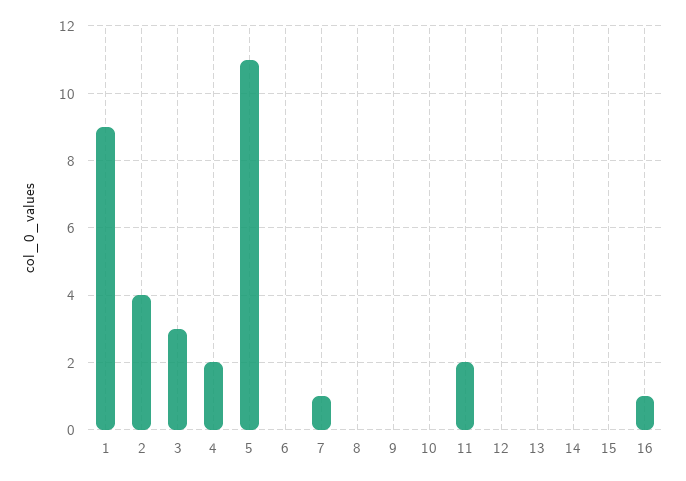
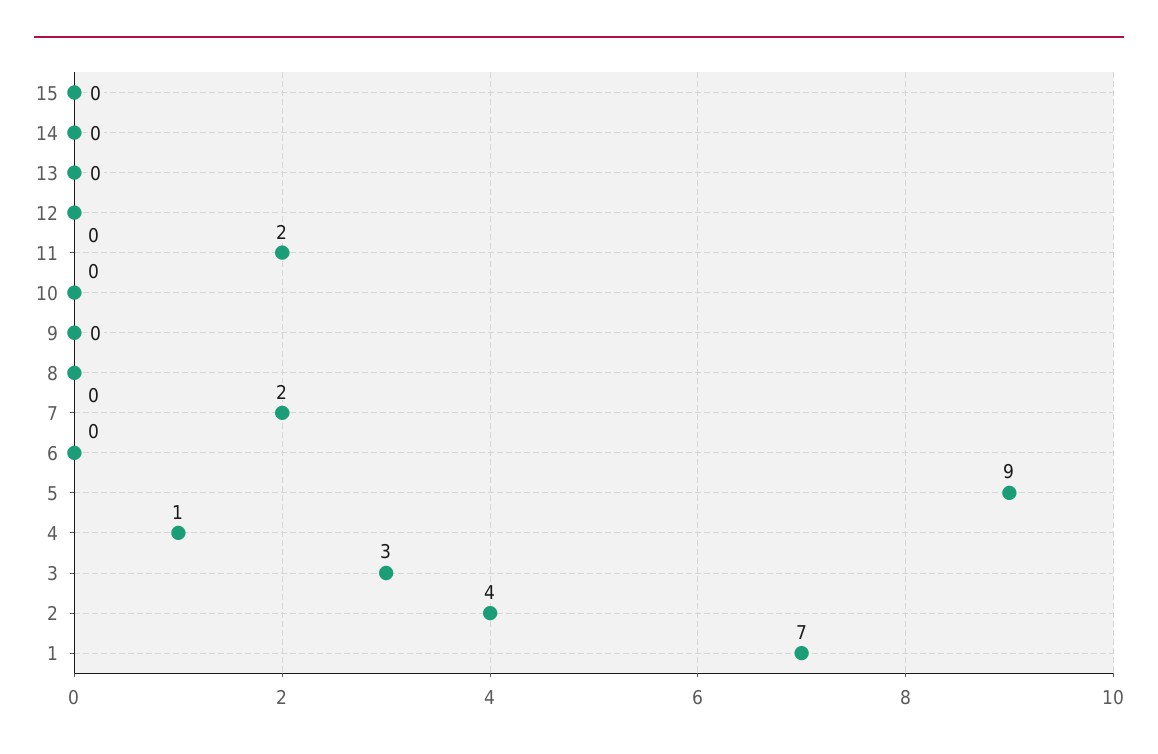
1: 9 -> 7
4: 2 -> 1
5: 11 -> 9
7: 1 -> 2
16: 1 -> none

